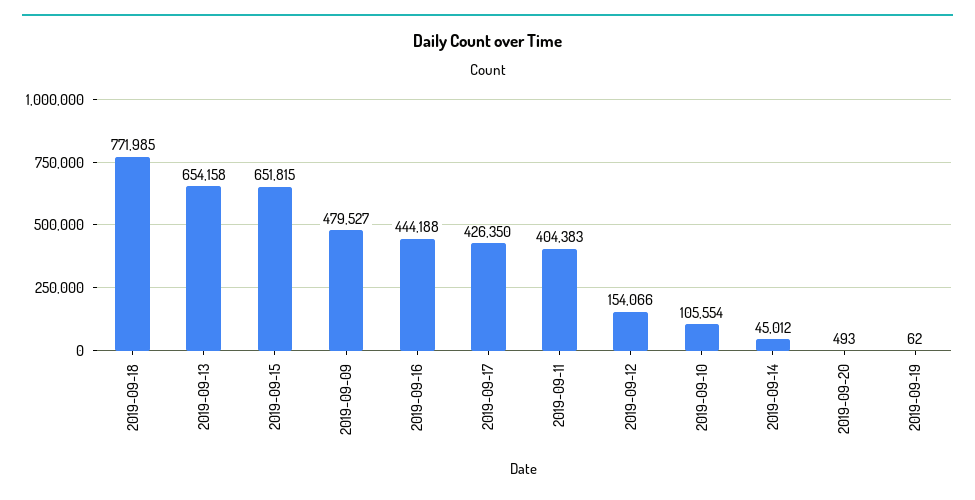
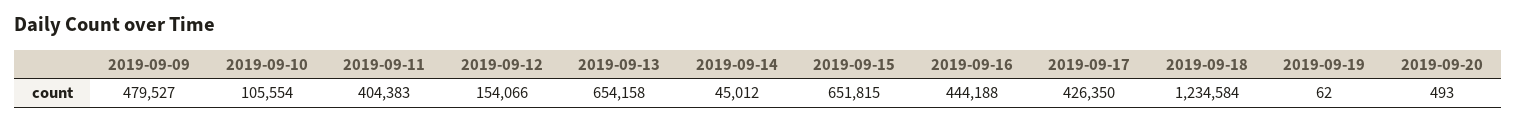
2019-09-18: 771985 -> 1234584

